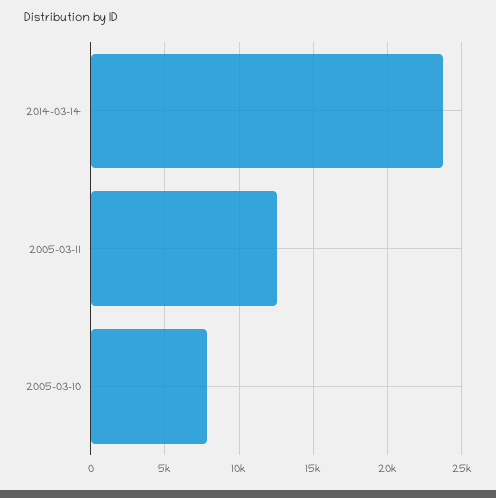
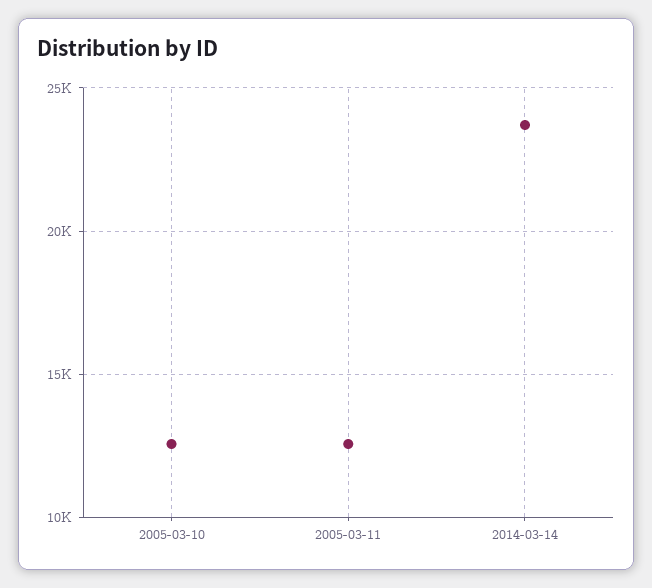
2005-03-10: 8000 -> 12500

